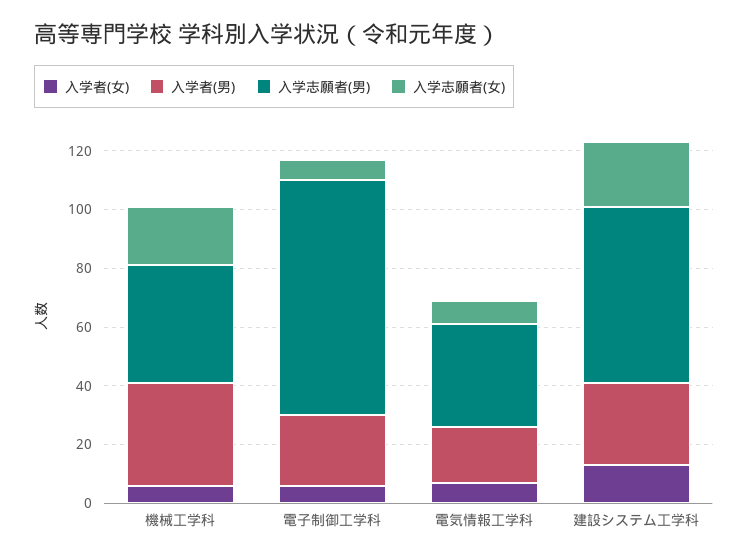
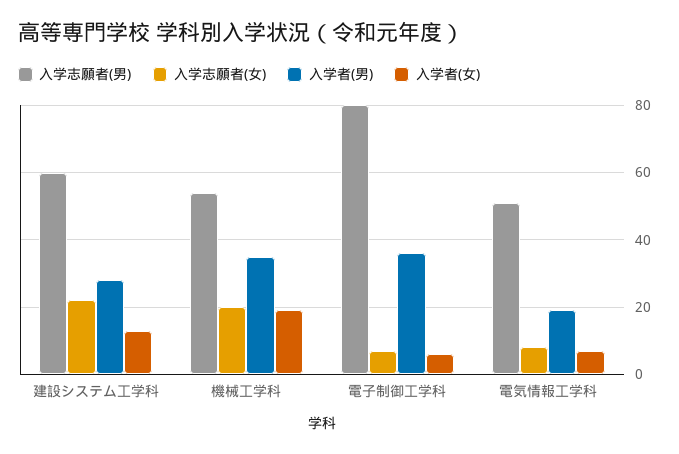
入学者(女), 機械工学科: 5 -> 20
入学志願者(男), 機械工学科: 40 -> 55
入学者(男), 電子制御工学科: 25 -> 35
入学志願者(男), 電気情報工学科: 35 -> 50

